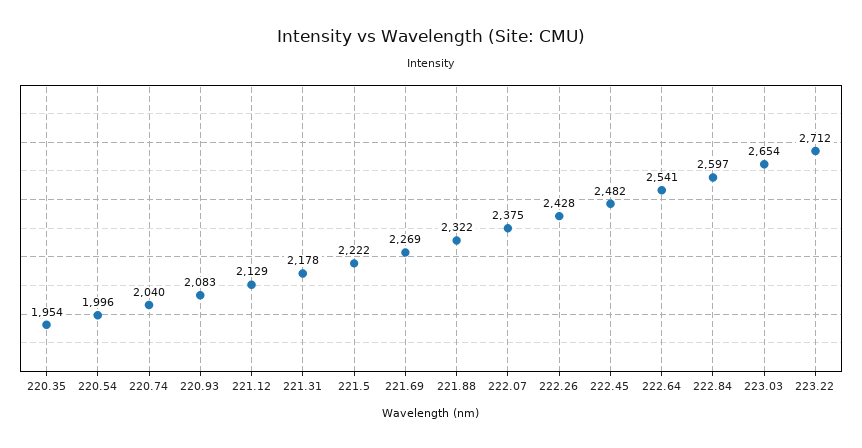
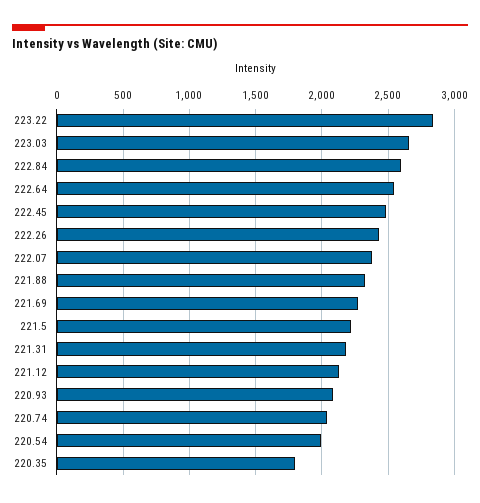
220.35: 1954 -> 1800
223.22: 2712 -> 2850

